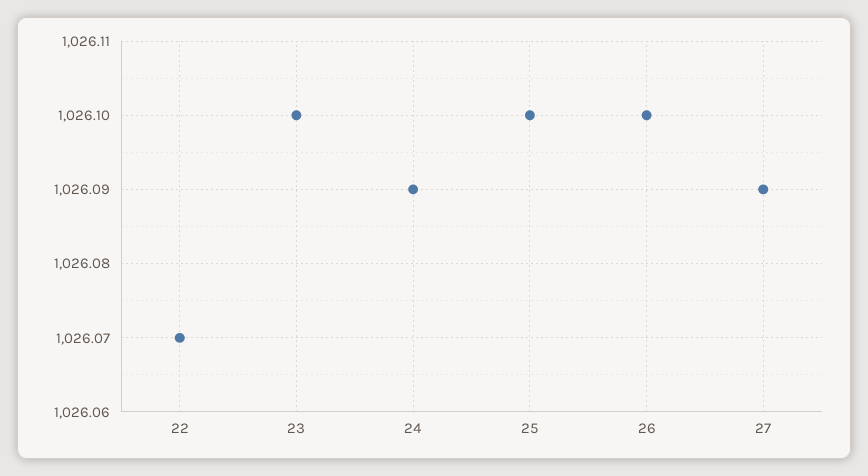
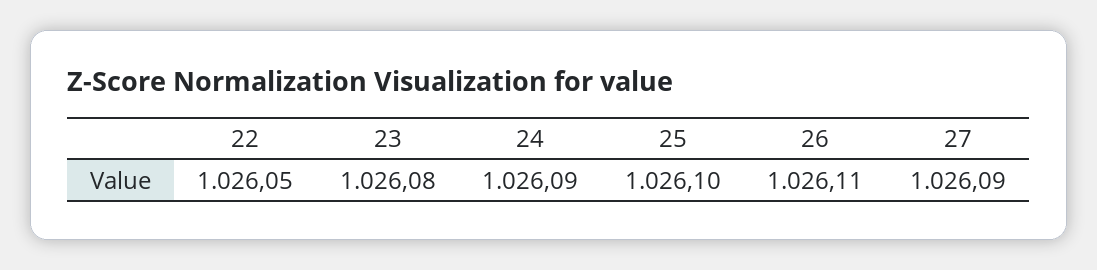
22: 1026.07 -> 1026.05
23: 1026.1 -> 1026.08
26: 1026.1 -> 1026.11

